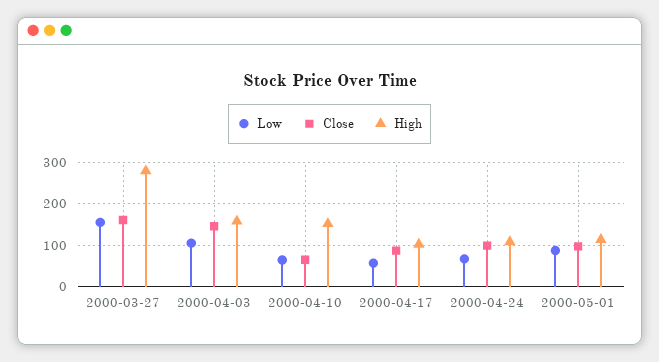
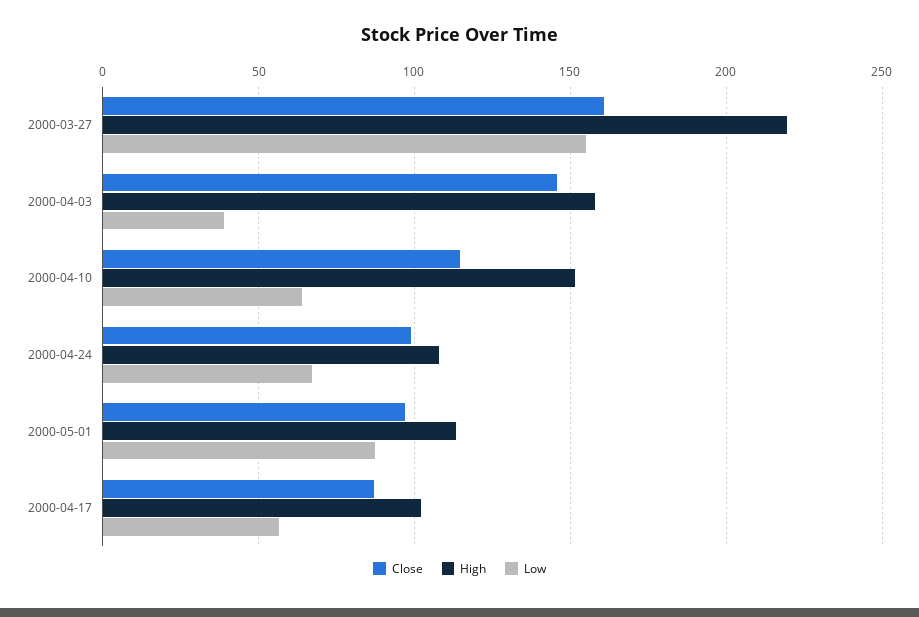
High, 2000-03-27: 280 -> 220
Low, 2000-04-03: 100 -> 40
Close, 2000-04-10: 60 -> 115

